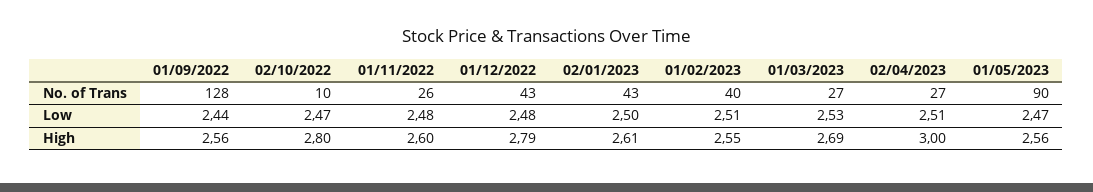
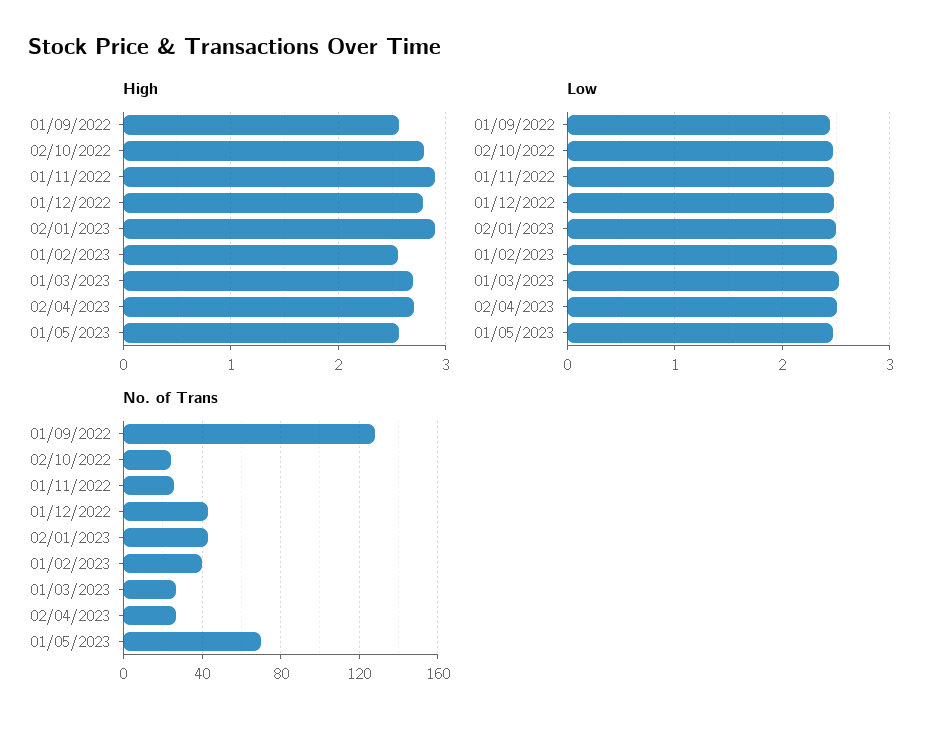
No. of Trans, 02/10/2022: 10 -> 25
No. of Trans, 01/05/2023: 90 -> 70
High, 01/11/2022: 2.6 -> 2.9
High, 02/01/2023: 2.61 -> 2.9
High, 02/04/2023: 3 -> 2.7

